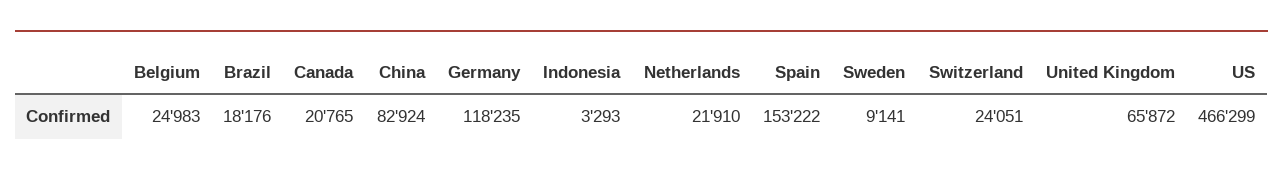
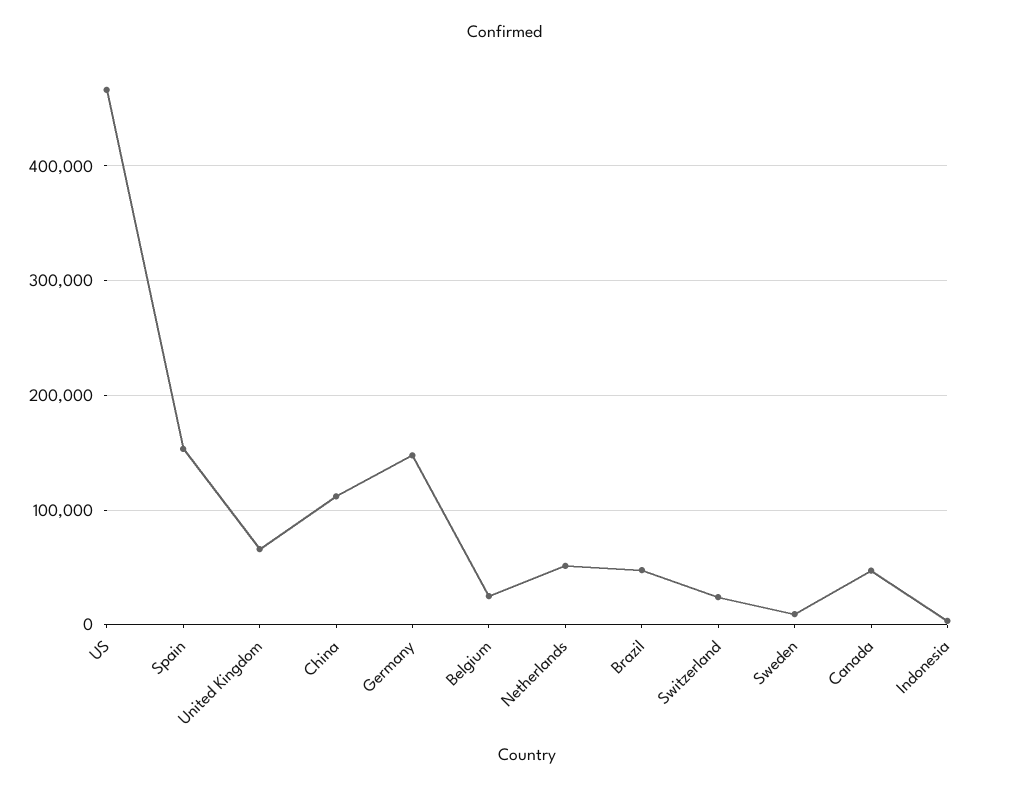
Brazil: 18176 -> 50000
Canada: 20765 -> 50000
China: 82924 -> 110000
Germany: 118235 -> 150000
Netherlands: 21910 -> 50000

